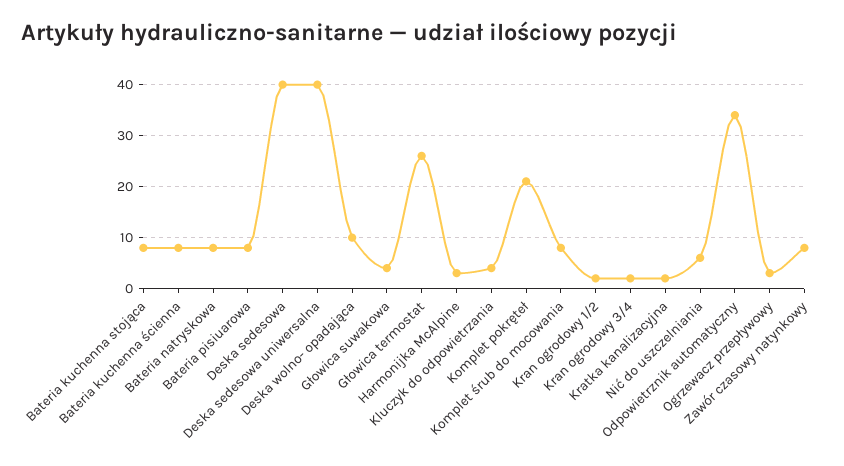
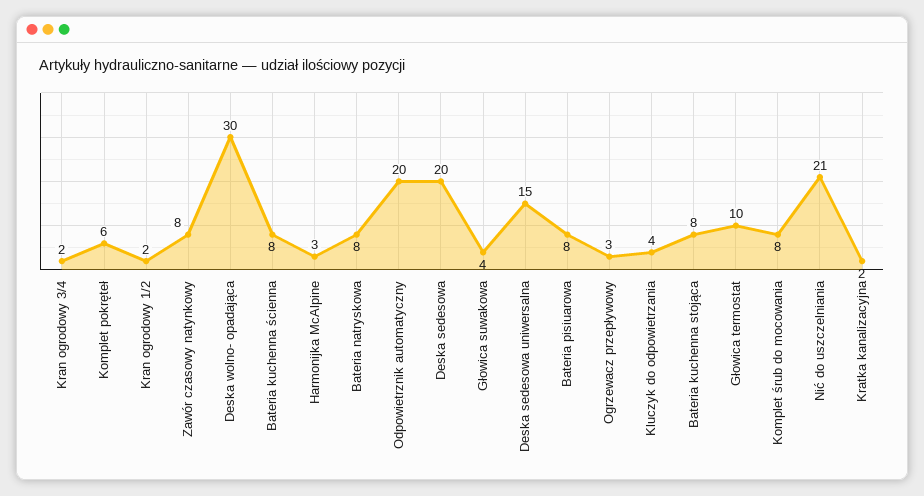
Deska sedesowa: 40 -> 20
Deska sedesowa uniwersalna: 40 -> 15
Deska wolno- opadająca: 10 -> 30
Głowica termostat: 25 -> 10
Komplet pokręteł: 20 -> 6
Nić do uszczelniania: 5 -> 21
Odpowietrznik automatyczny: 35 -> 20

